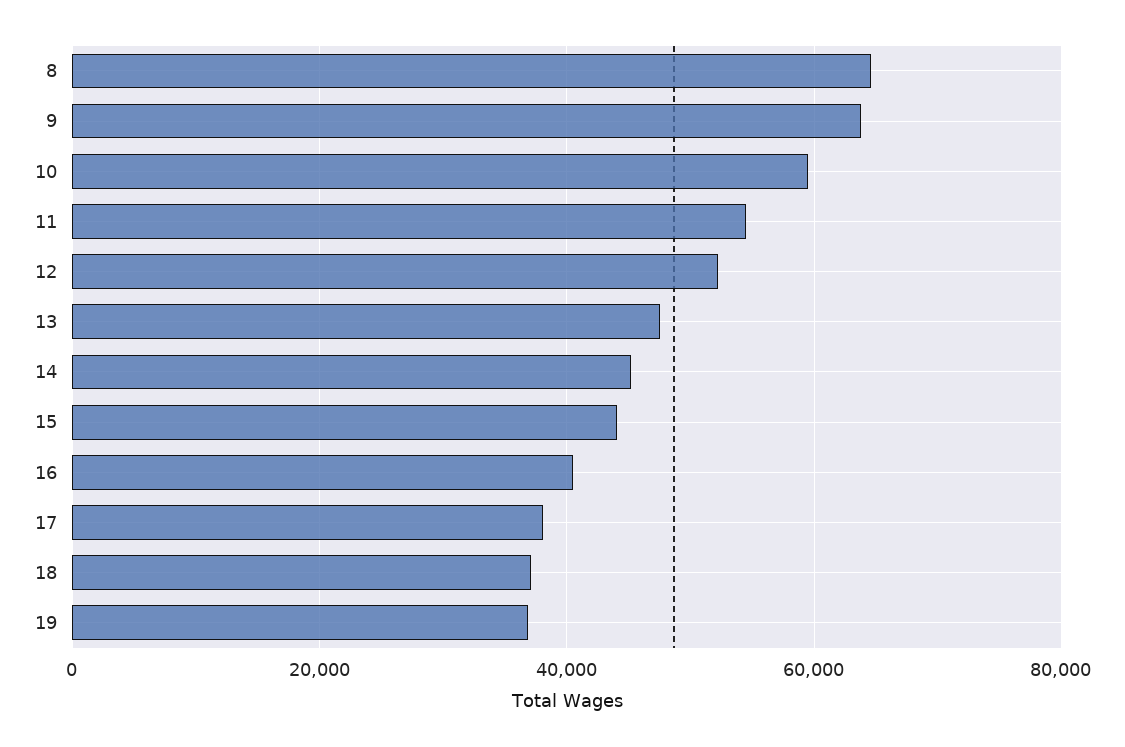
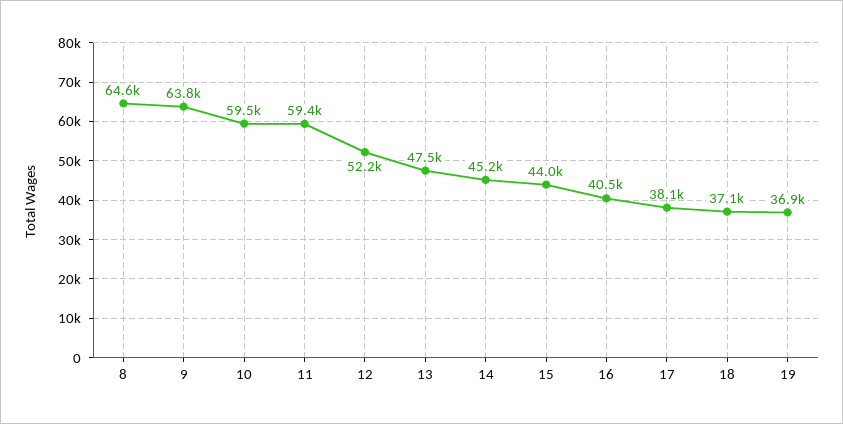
11: 54000 -> 59400

